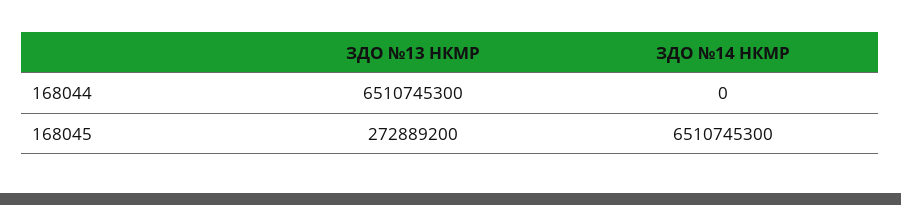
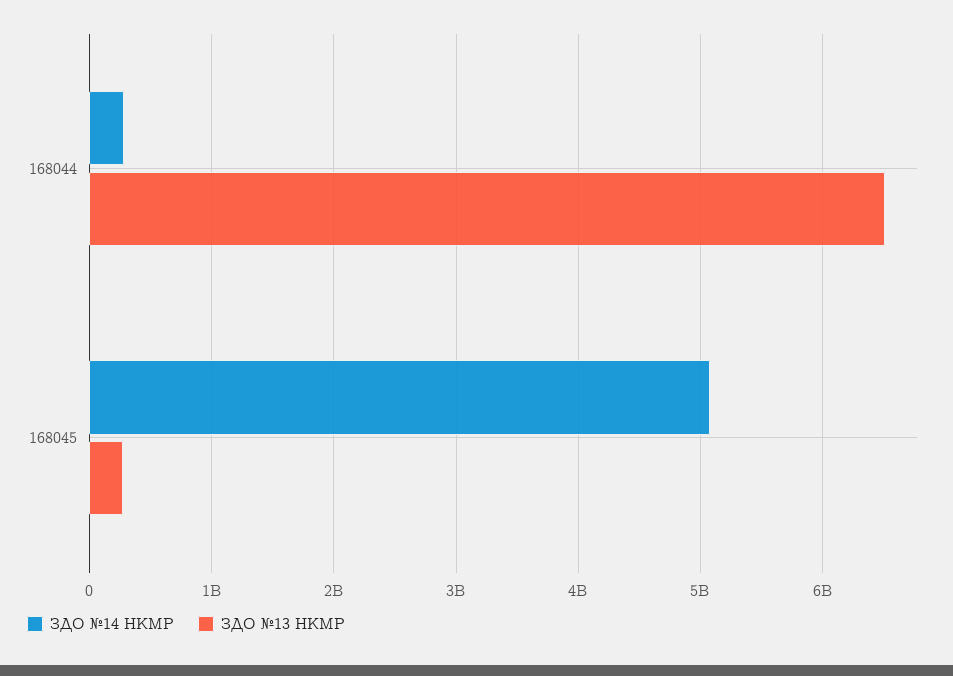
ЗДО №14 НКМР, 168044: 0 -> 300000000
ЗДО №14 НКМР, 168045: 6510745300 -> 5100000000

